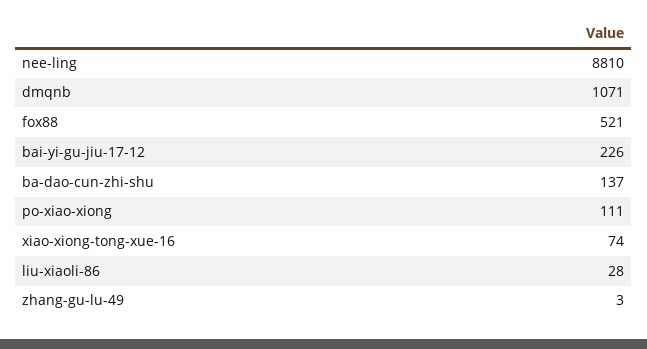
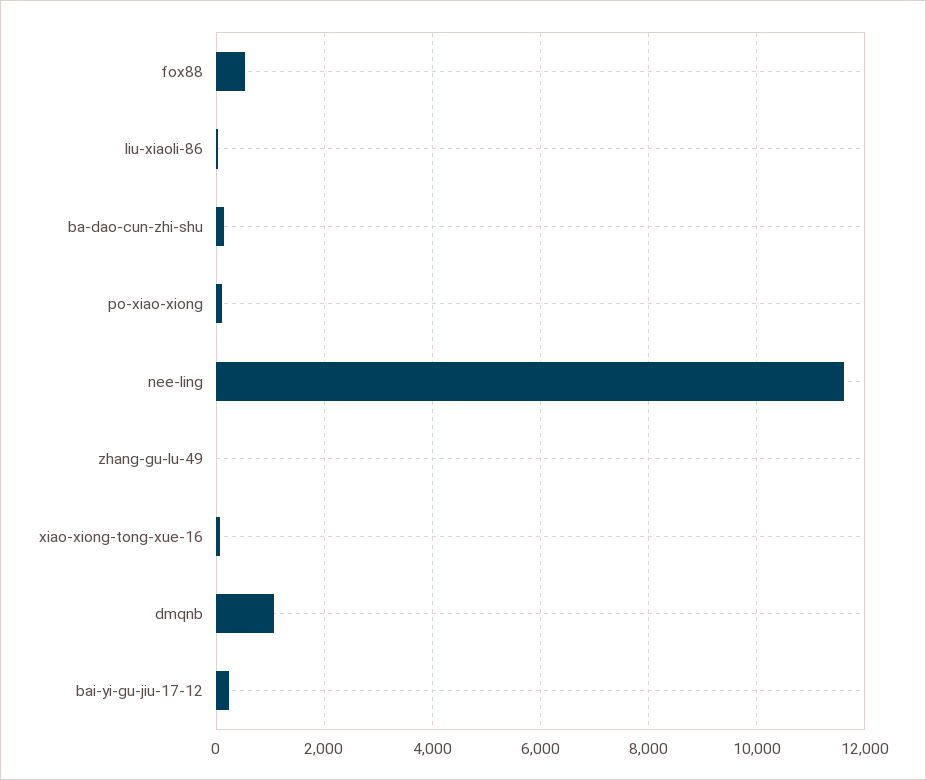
nee-ling: 8810 -> 11600

